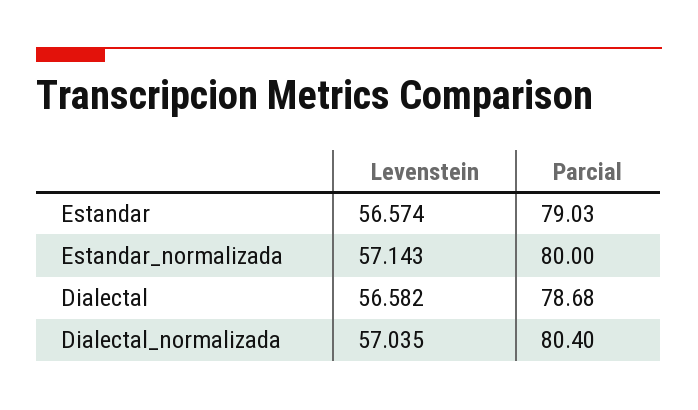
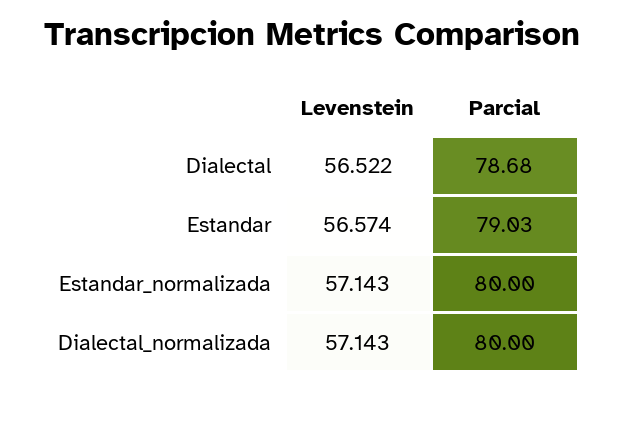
Levenstein, Dialectal: 56.582 -> 56.522
Levenstein, Dialectal_normalizada: 57.035 -> 57.143
Parcial, Dialectal_normalizada: 80.4 -> 80

